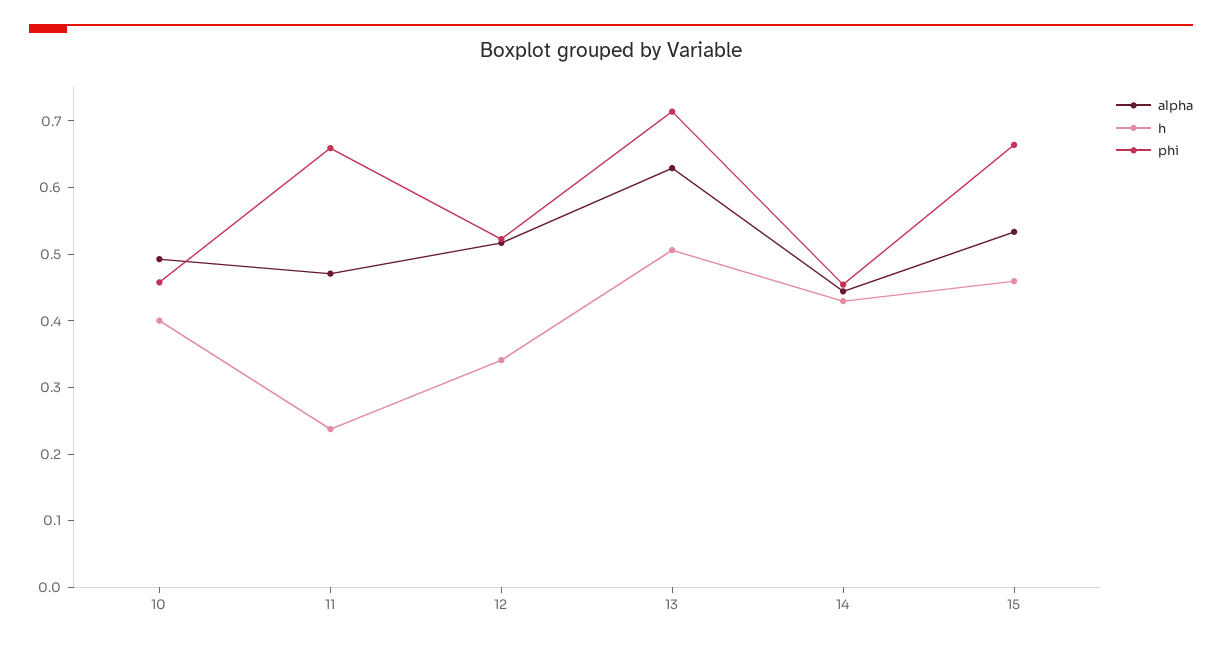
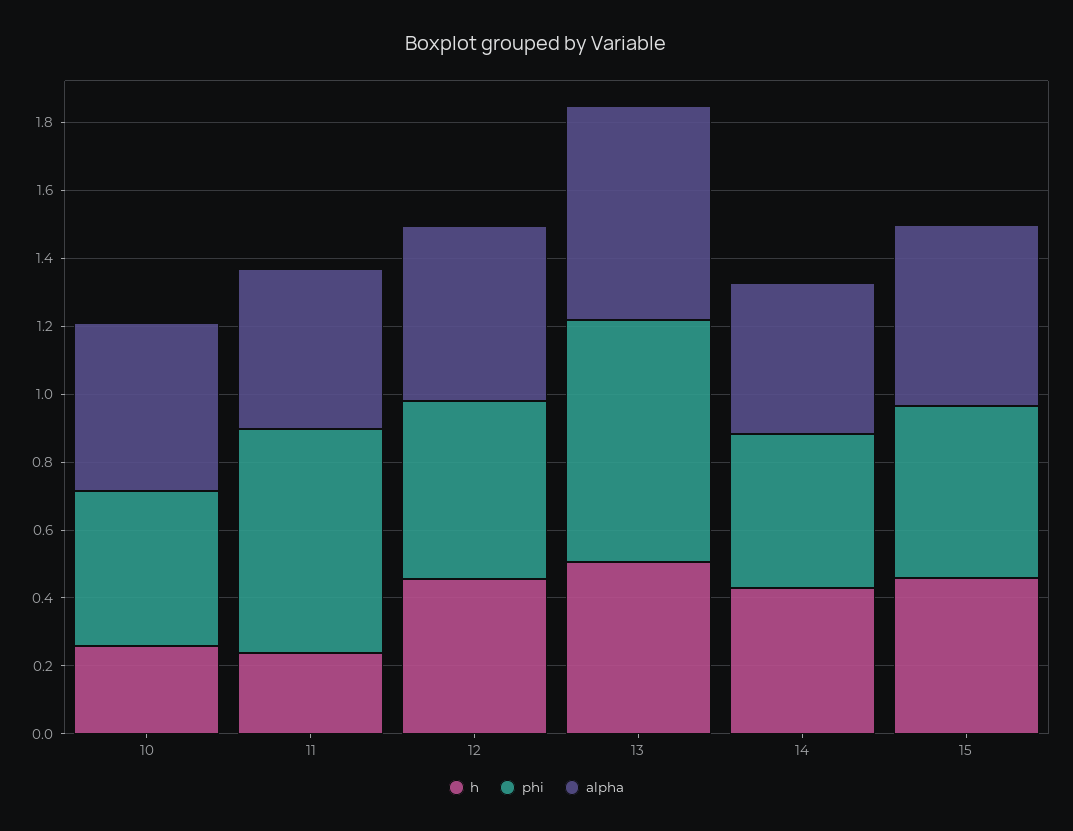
h, 10: 0.4 -> 0.25
h, 12: 0.34 -> 0.45
phi, 15: 0.66 -> 0.5

